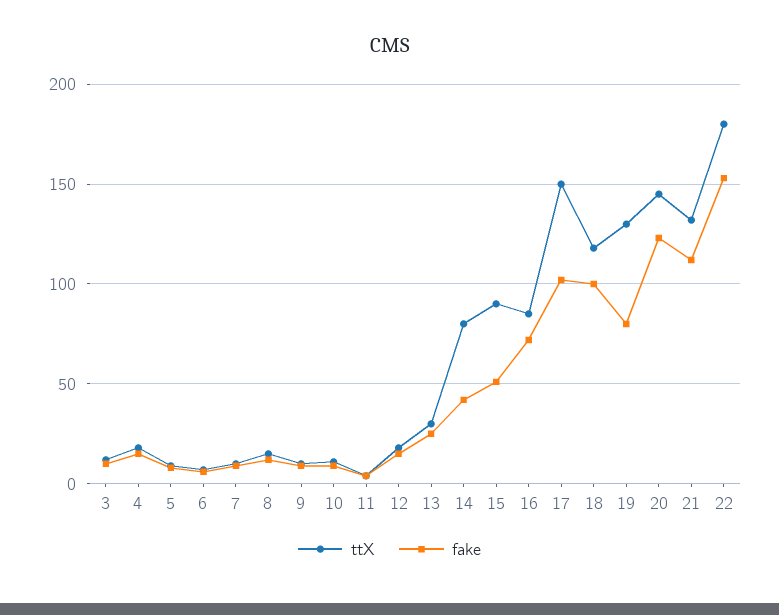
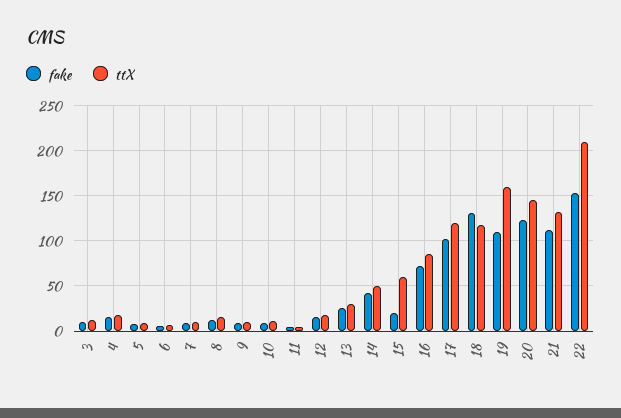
ttX, 14: 80 -> 50
ttX, 15: 90 -> 60
fake, 15: 50 -> 20
ttX, 17: 150 -> 120
fake, 18: 100 -> 130
ttX, 19: 130 -> 160
fake, 19: 80 -> 110
ttX, 22: 180 -> 210

